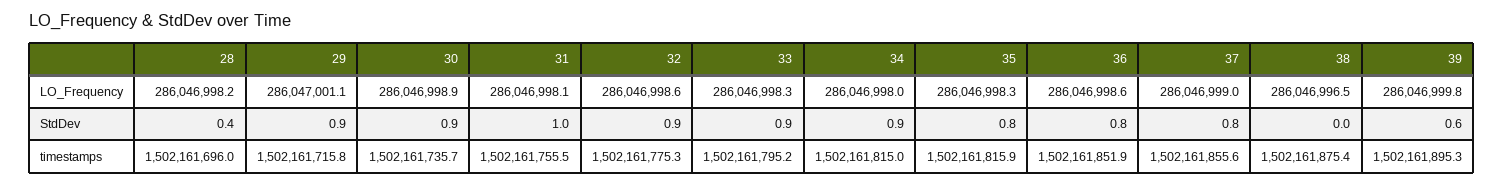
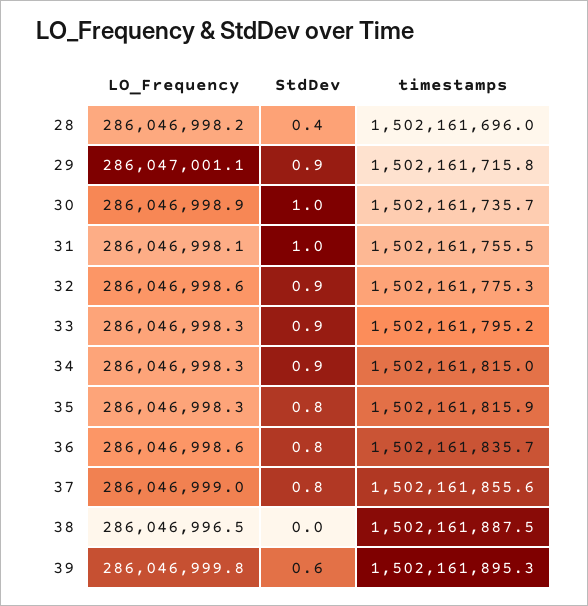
34, LO_Frequency: 286046998 -> 286046998.3
30, StdDev: 0.9 -> 1
36, timestamps: 1502161851.9 -> 1502161835.7
38, timestamps: 1502161875.4 -> 1502161887.5

